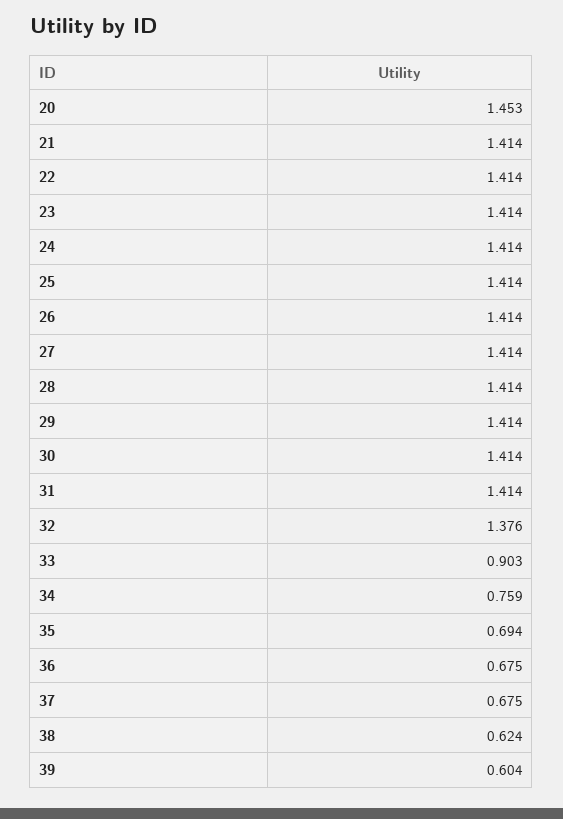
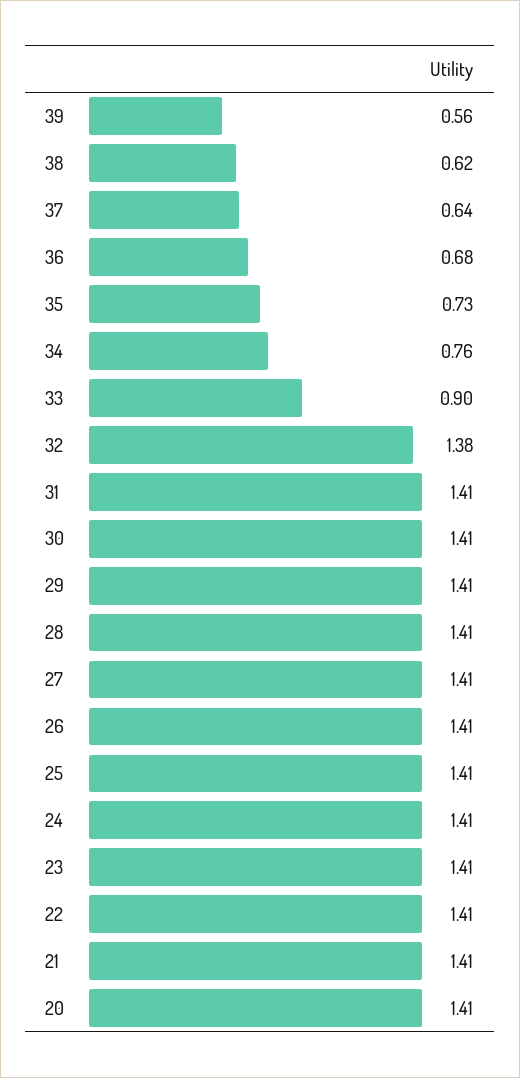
20: 1.453 -> 1.41
35: 0.694 -> 0.73
37: 0.675 -> 0.64
39: 0.604 -> 0.56

